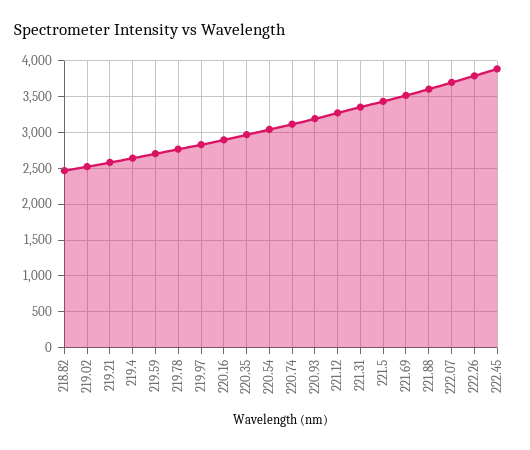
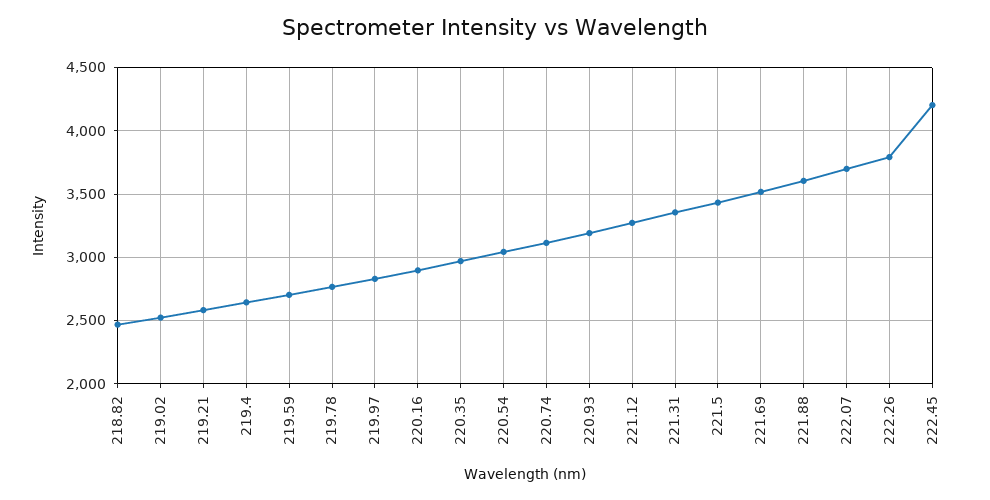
222.45: 3900 -> 4200

